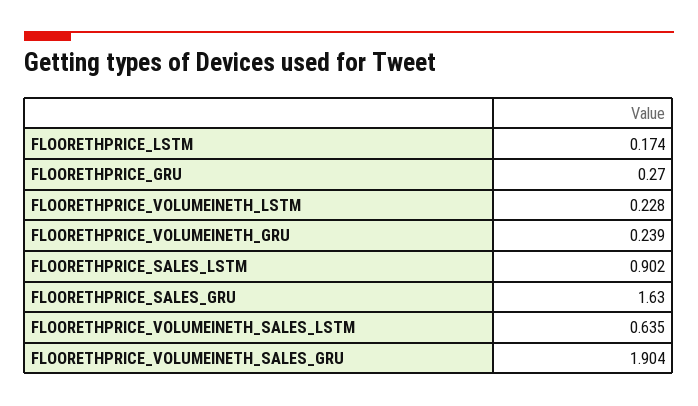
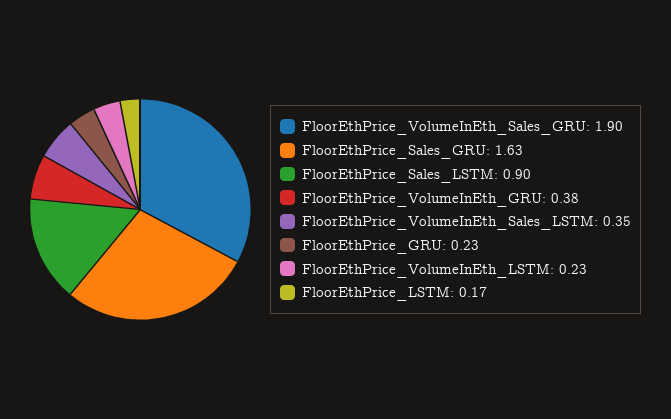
FLOORETHPRICE_GRU: 0.27 -> 0.23
FLOORETHPRICE_VOLUMEINETH_GRU: 0.239 -> 0.38
FLOORETHPRICE_VOLUMEINETH_SALES_LSTM: 0.635 -> 0.35

